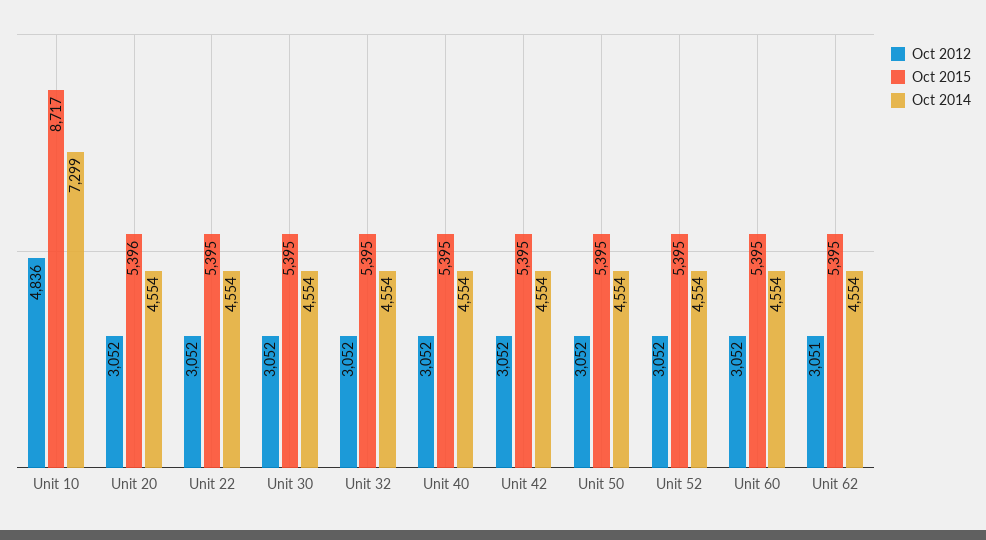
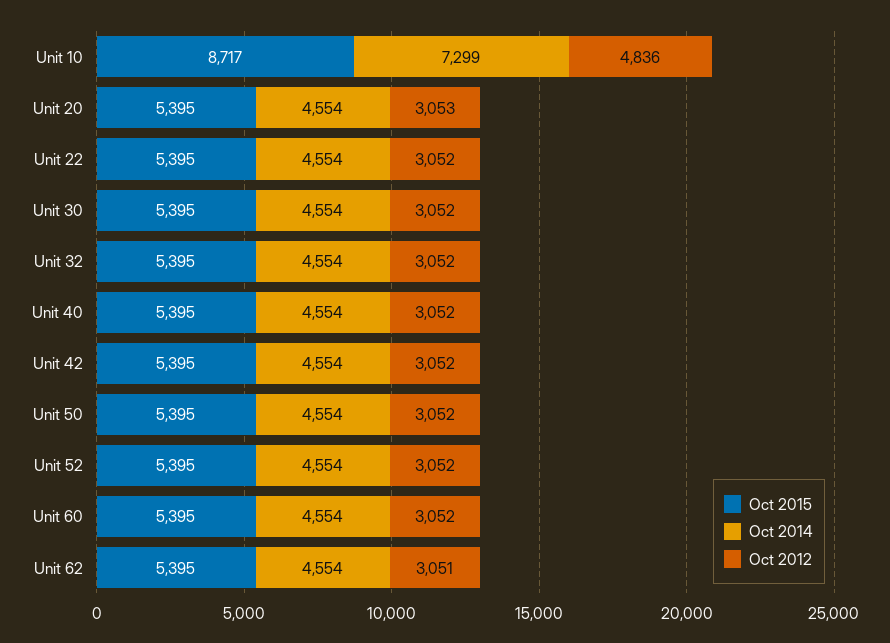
Oct 2012, Unit 20: 3052 -> 3053
Oct 2015, Unit 20: 5396 -> 5395

